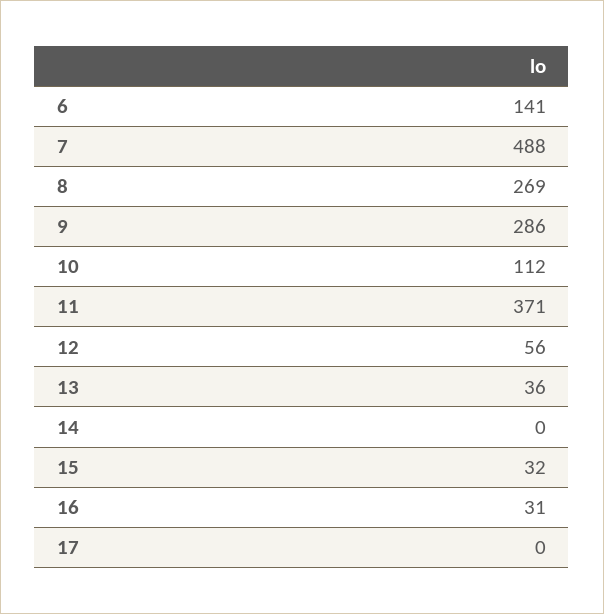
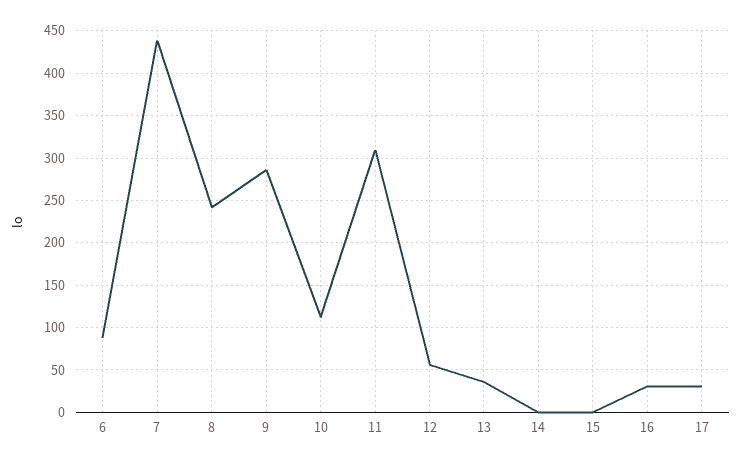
6: 141 -> 90
7: 488 -> 440
8: 269 -> 240
11: 371 -> 310
15: 32 -> 0
17: 0 -> 30

